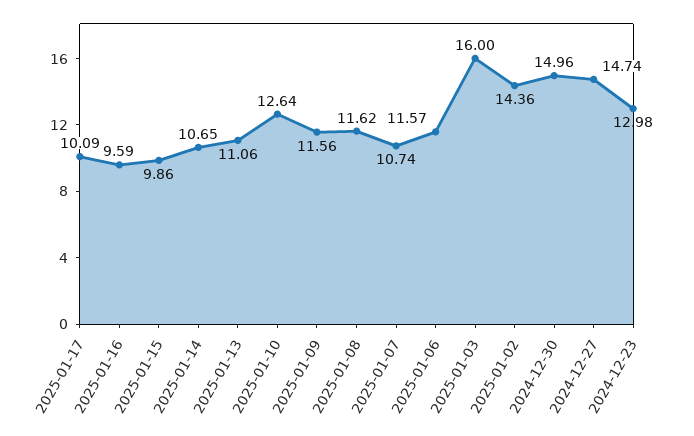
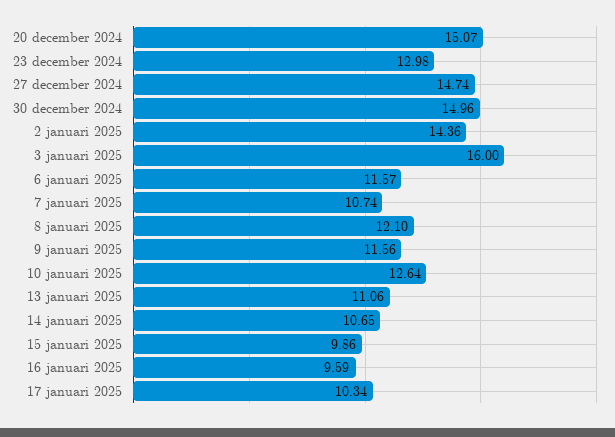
2025-01-17: 10.09 -> 10.34
2025-01-08: 11.62 -> 12.1
20 december 2024: none -> 15.07

